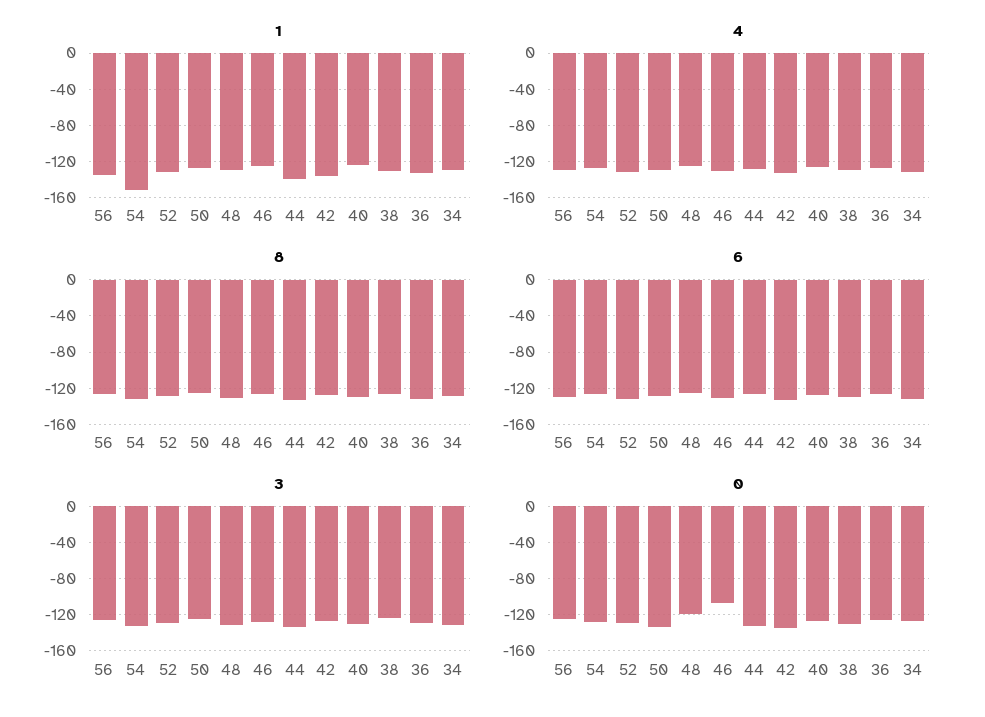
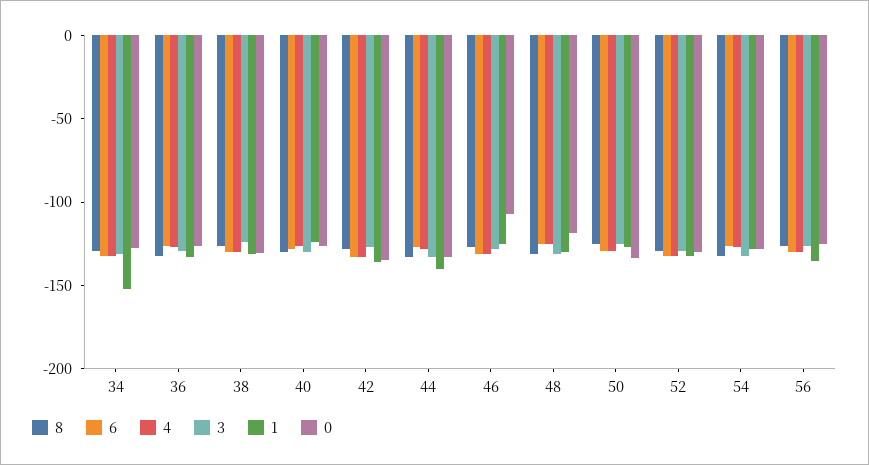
1, 54: -150 -> -130
1, 34: -130 -> -150

